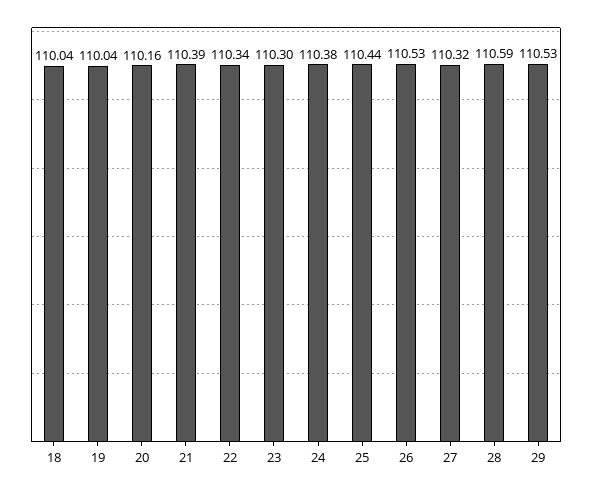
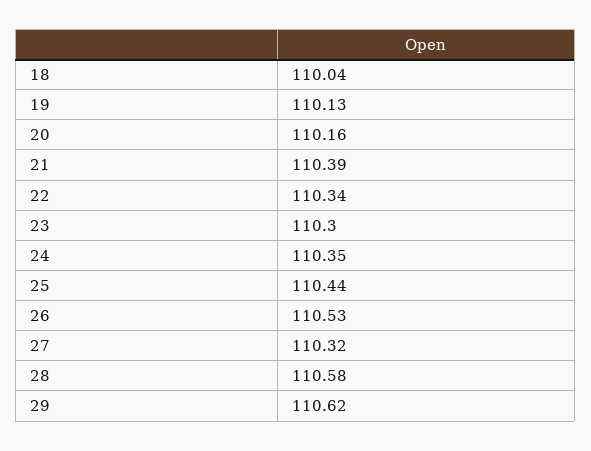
19: 110.04 -> 110.13
24: 110.38 -> 110.35
28: 110.59 -> 110.58
29: 110.53 -> 110.62

